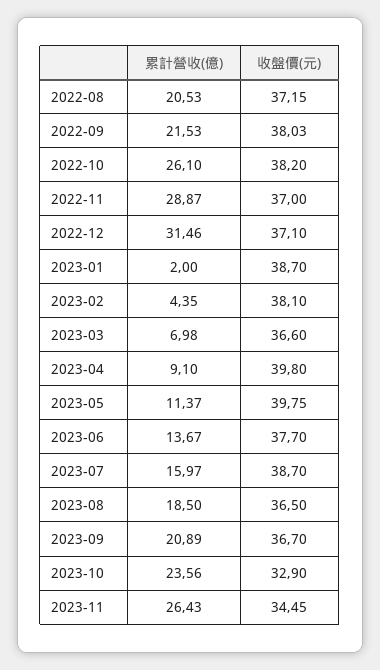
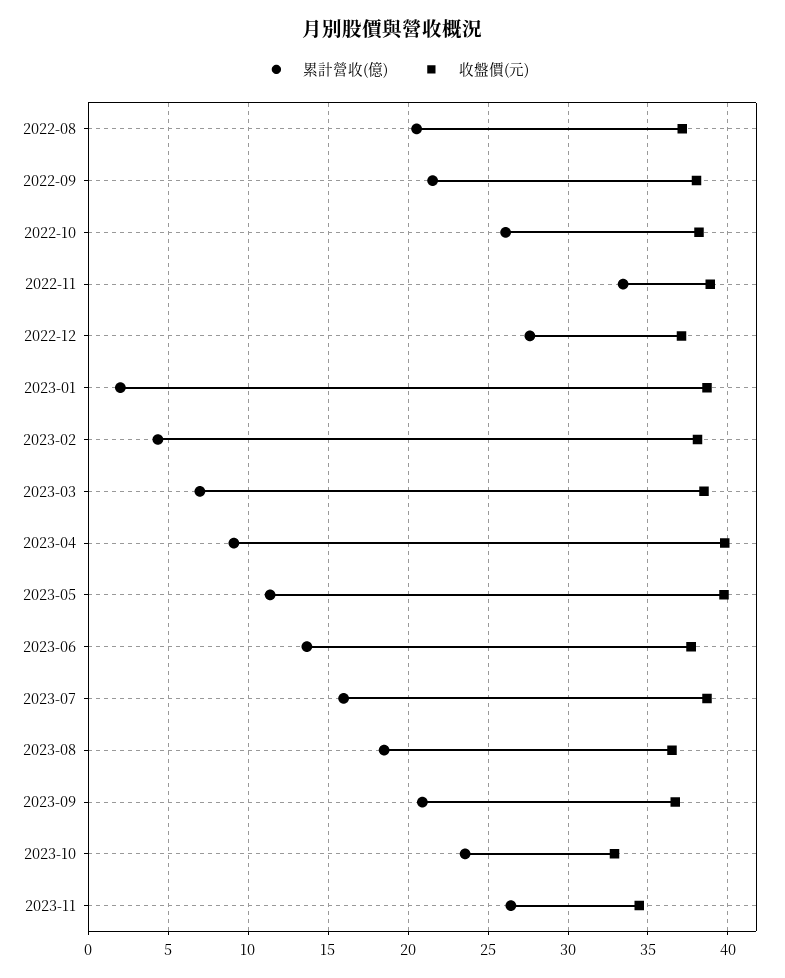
累計營收(億), 2022-11: 28.87 -> 33.5
收盤價(元), 2022-11: 37 -> 39
累計營收(億), 2022-12: 31.46 -> 27.5
收盤價(元), 2023-03: 36.6 -> 38.5

